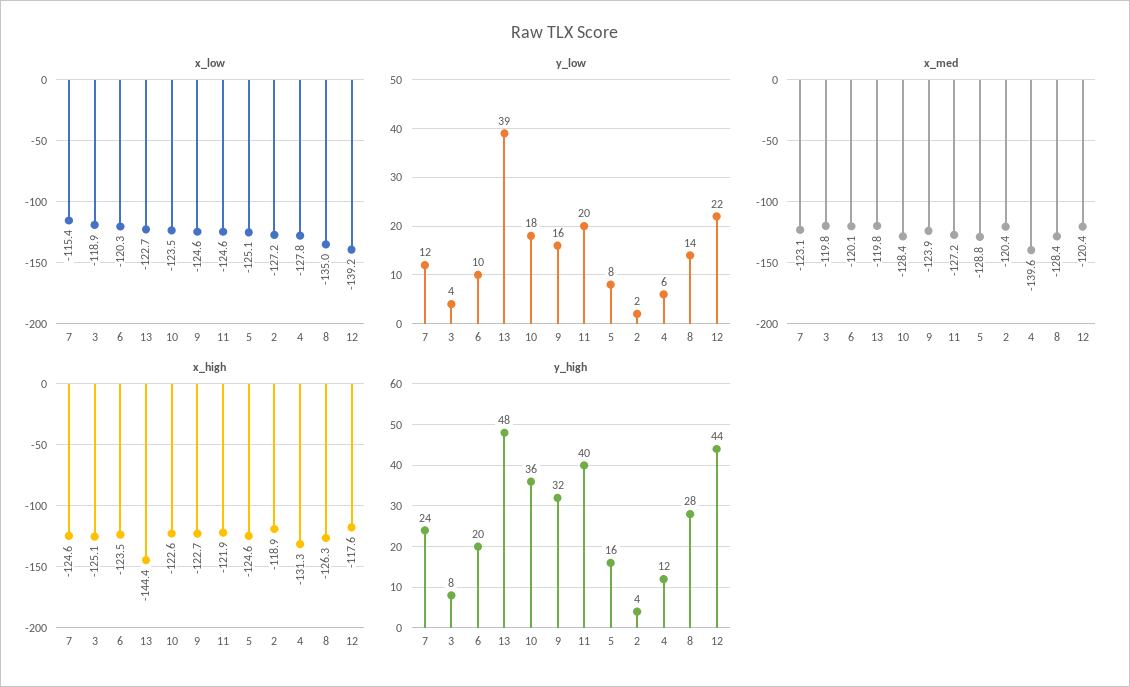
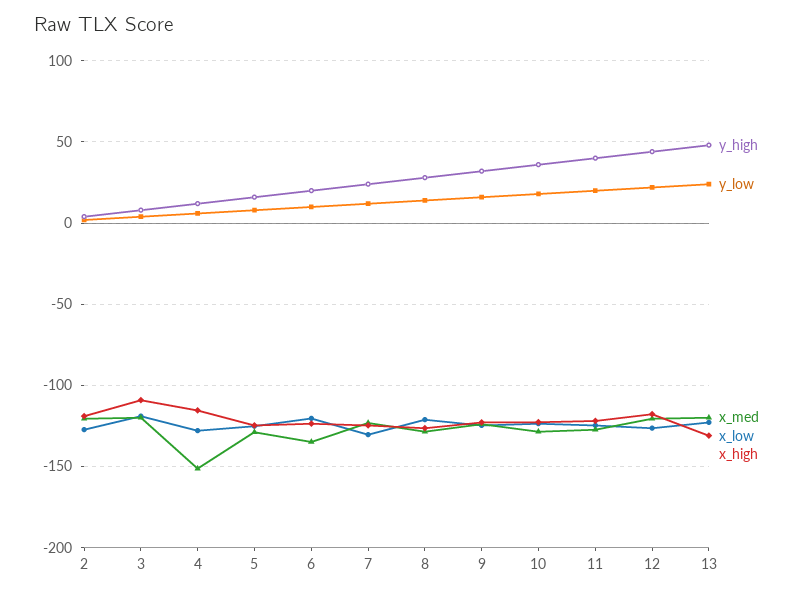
x_low, 7: -115.4 -> -130
x_low, 8: -135 -> -120
x_low, 12: -139.2 -> -125
y_low, 13: 39 -> 25
x_med, 6: -120.1 -> -135
x_med, 4: -139.6 -> -150
x_high, 3: -125.1 -> -110
x_high, 13: -144.4 -> -130
x_high, 4: -131.3 -> -115

